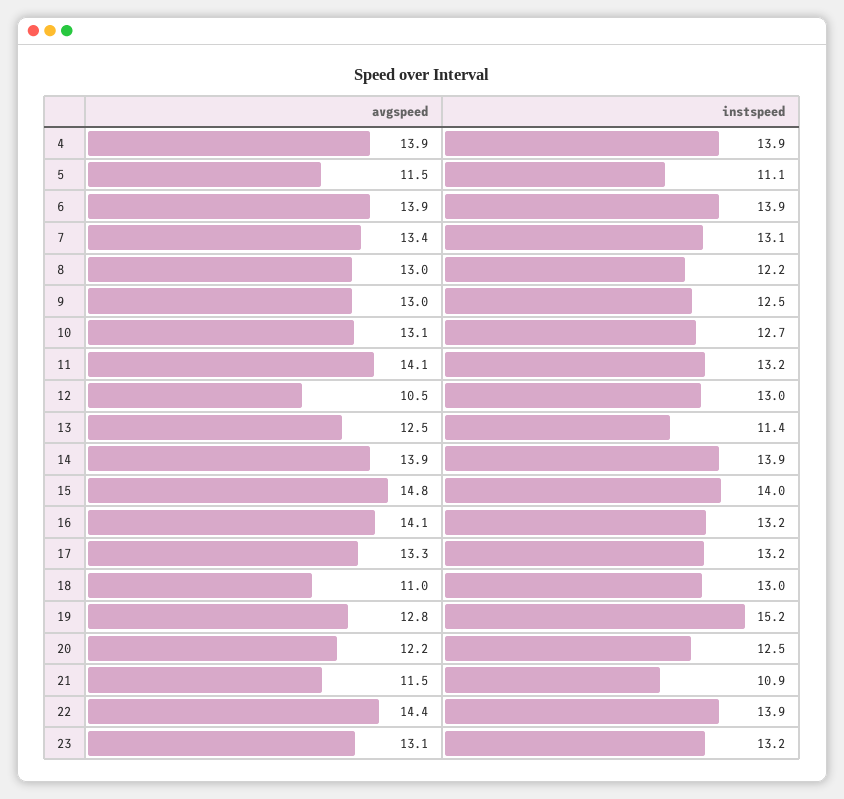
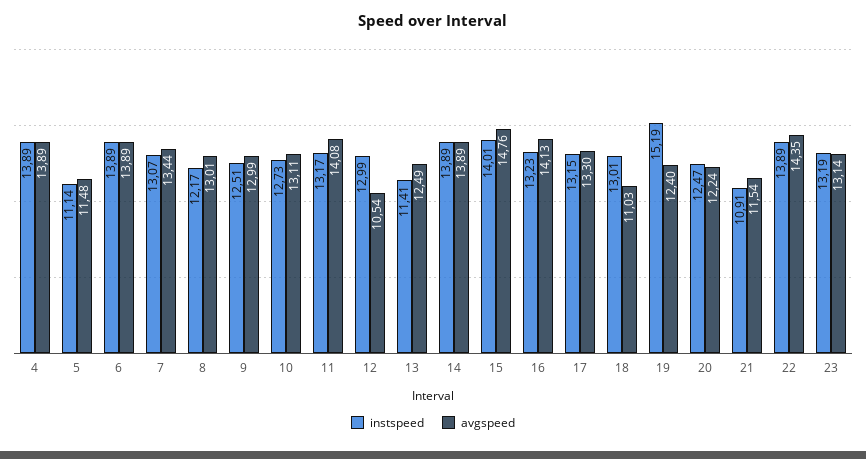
avgspeed, 19: 12.8 -> 12.4

